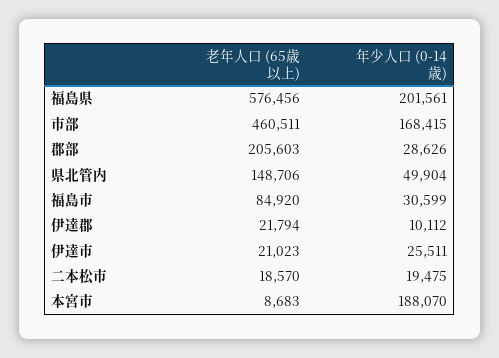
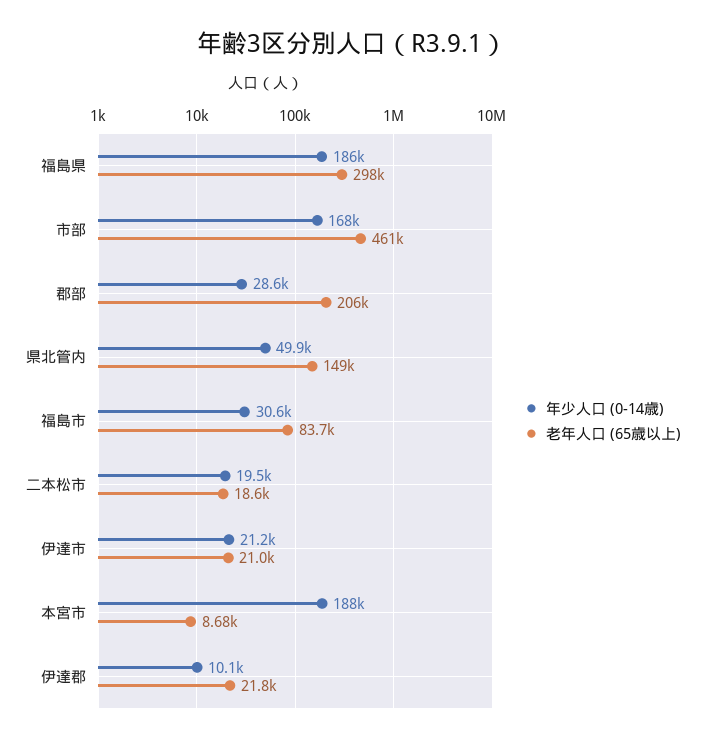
老年人口 (65歳以上), 福島県: 576456 -> 298000
年少人口 (0-14歳), 福島県: 201561 -> 186000
老年人口 (65歳以上), 福島市: 84920 -> 83700
年少人口 (0-14歳), 伊達市: 25511 -> 21200

